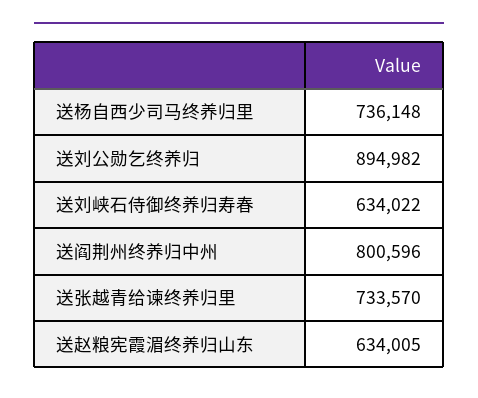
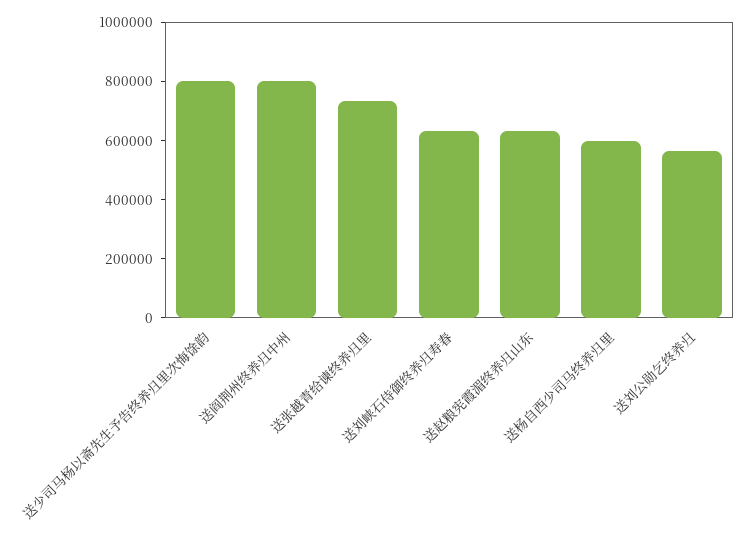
送杨自西少司马终养归里: 736148 -> 600000
送刘公勋乞终养归: 894982 -> 550000
送少司马杨以斋先生予告终养归里次悔馀韵: none -> 800000

